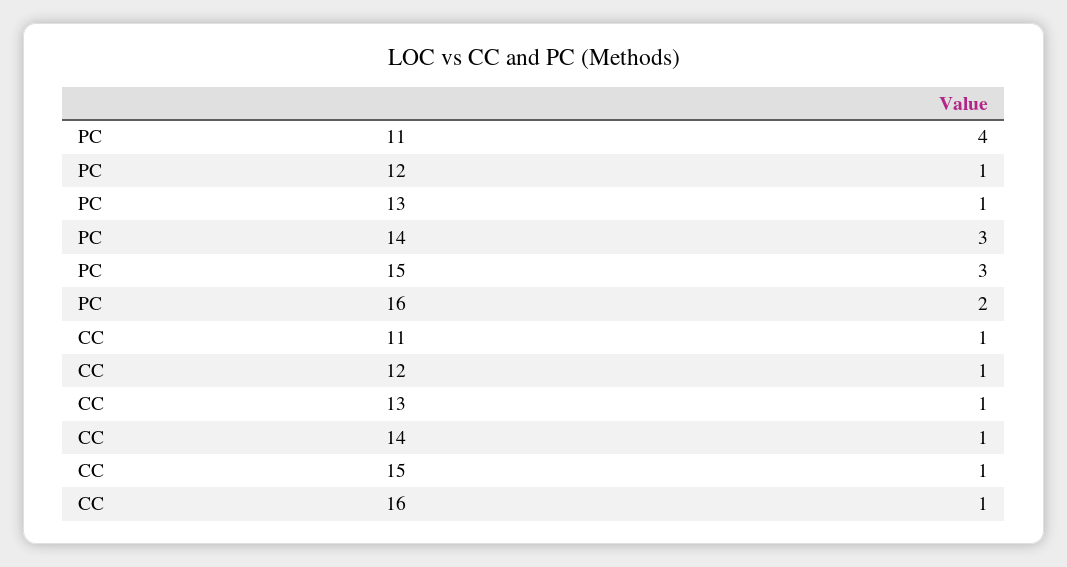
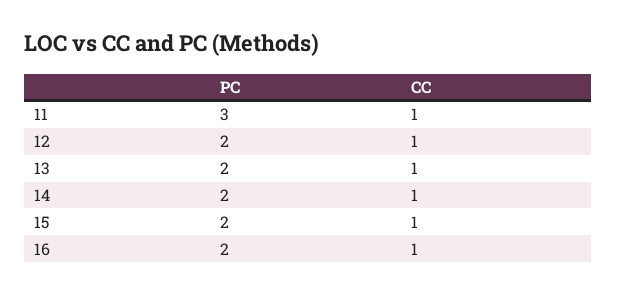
PC, 11: 4 -> 3
PC, 12: 1 -> 2
PC, 13: 1 -> 2
PC, 14: 3 -> 2
PC, 15: 3 -> 2

